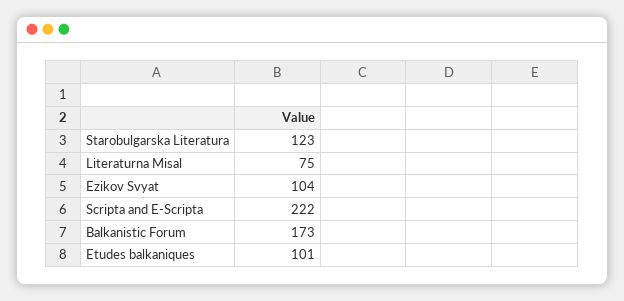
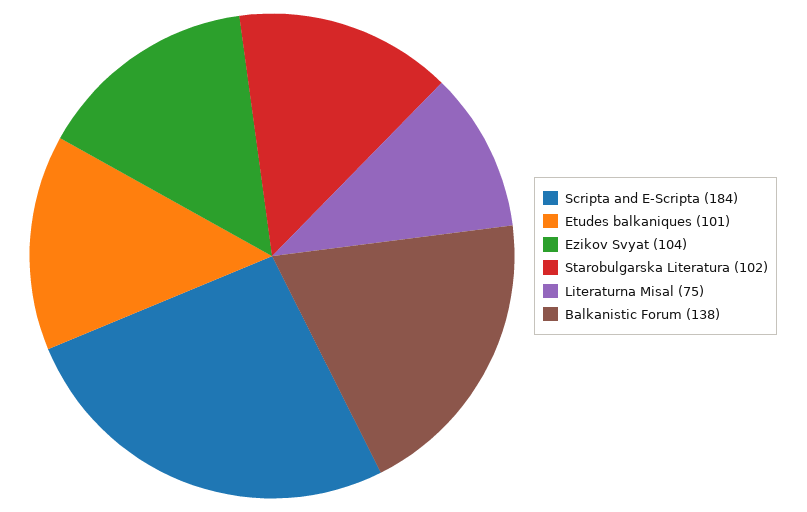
Starobulgarska Literatura: 123 -> 102
Scripta and E-Scripta: 222 -> 184
Balkanistic Forum: 173 -> 138

